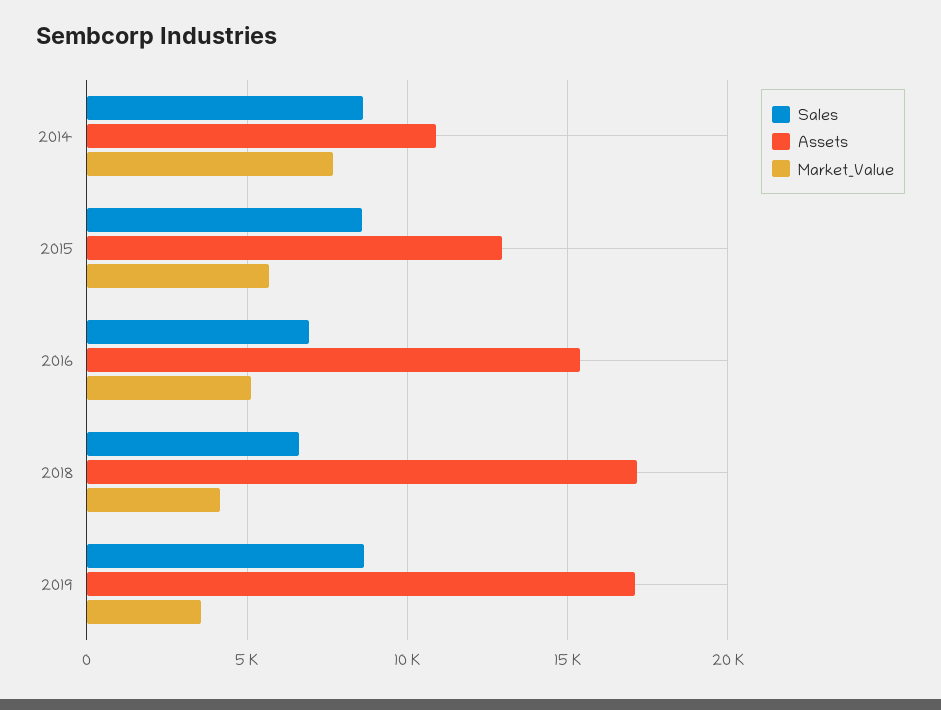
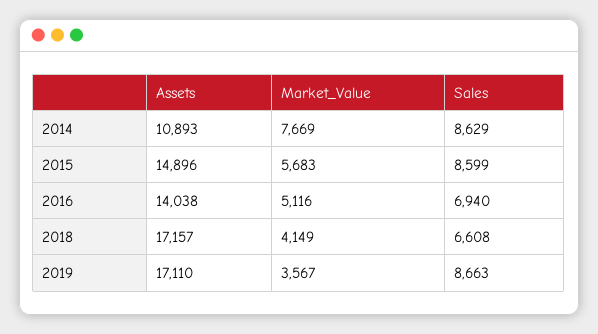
Assets, 2015: 13000 -> 14896
Assets, 2016: 15500 -> 14038

